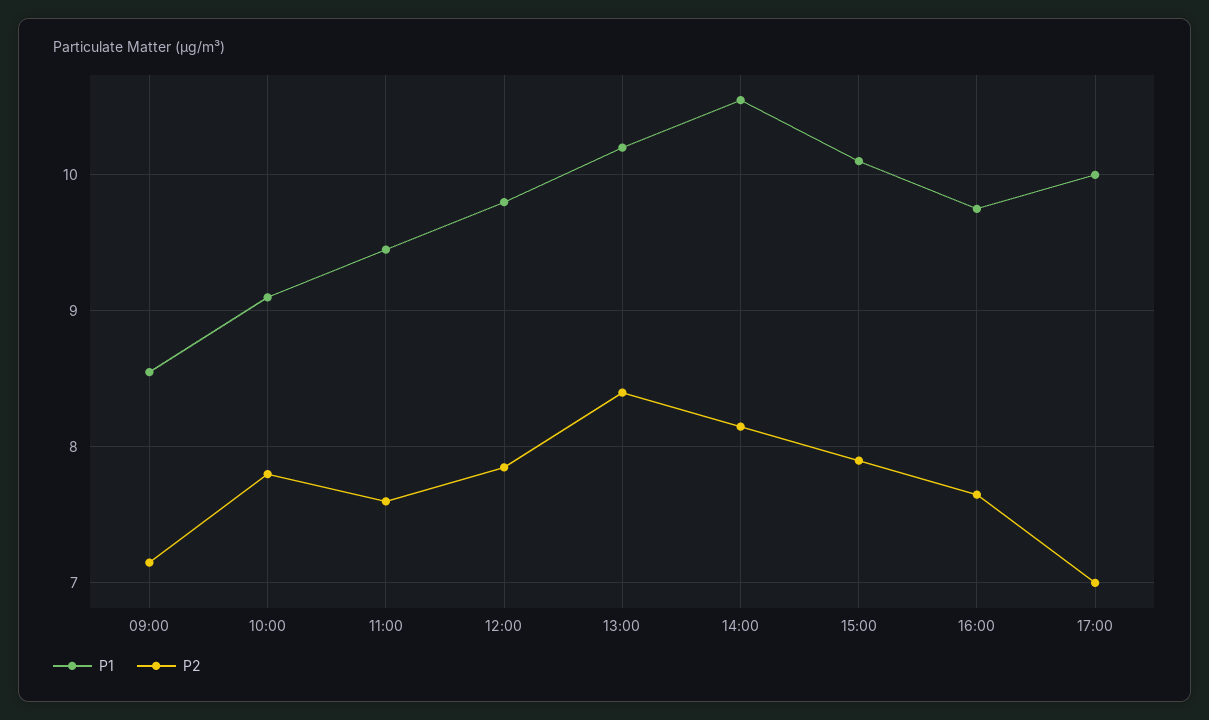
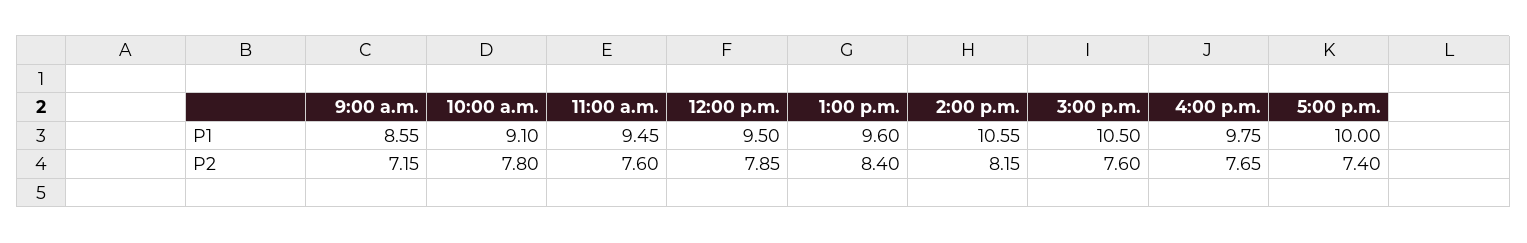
P1, 12:00: 9.8 -> 9.5
P1, 13:00: 10.2 -> 9.6
P1, 15:00: 10.1 -> 10.5
P2, 15:00: 7.9 -> 7.6
P2, 17:00: 7 -> 7.4

